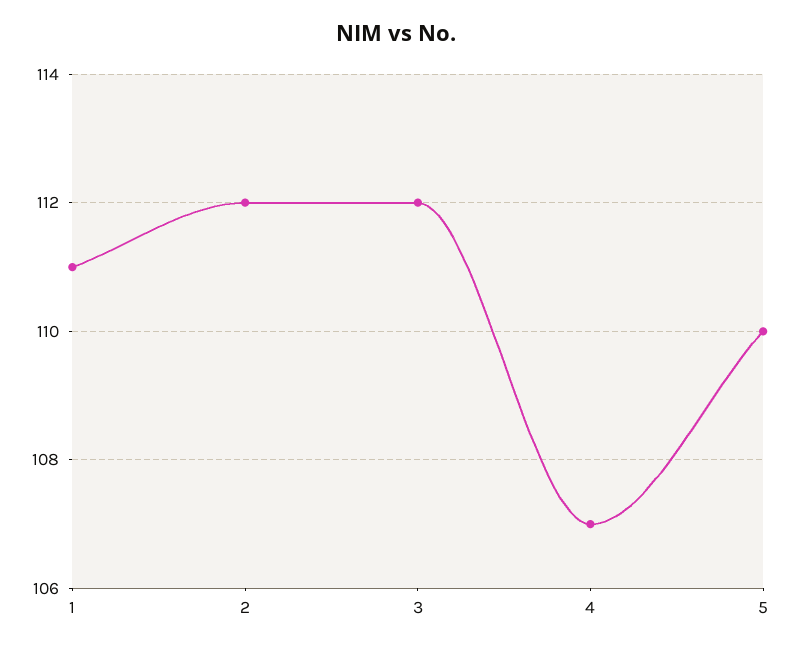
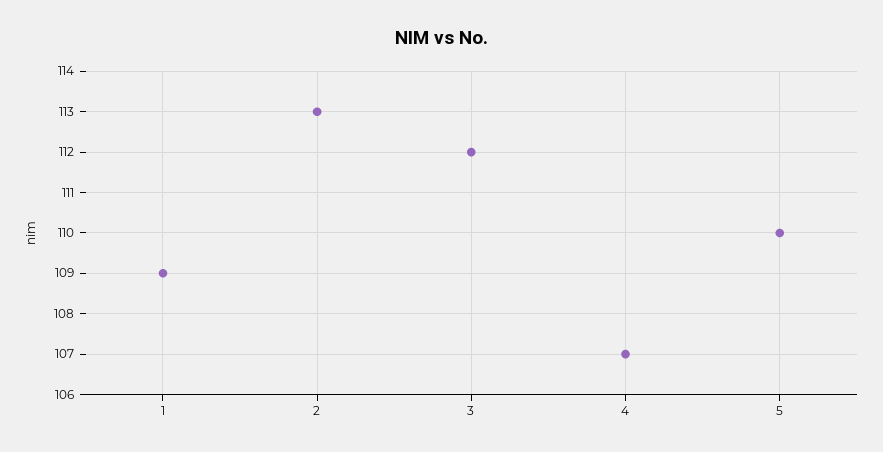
1: 111 -> 109
2: 112 -> 113

